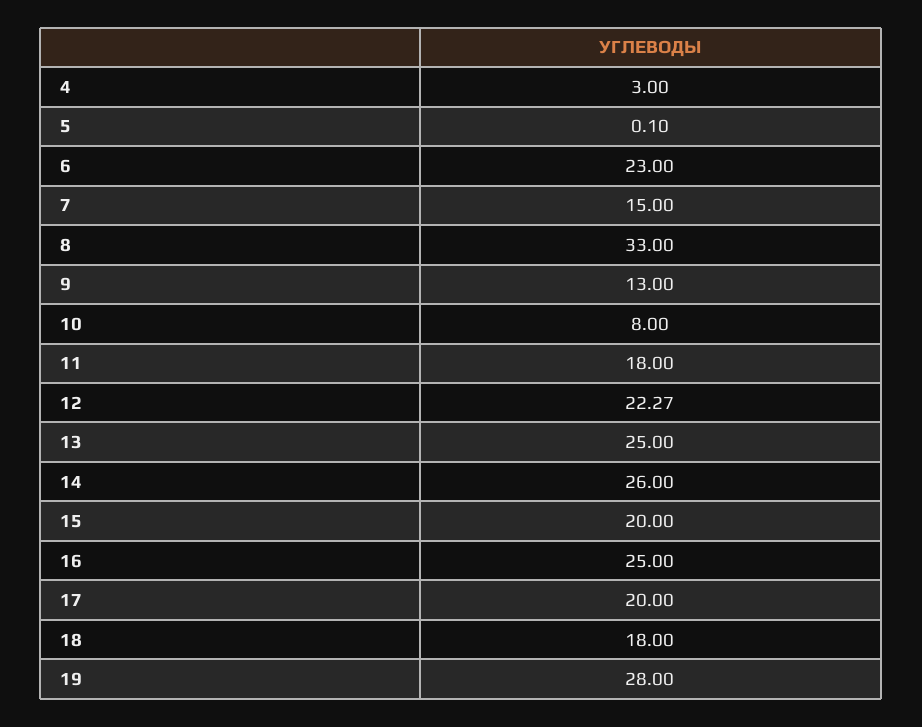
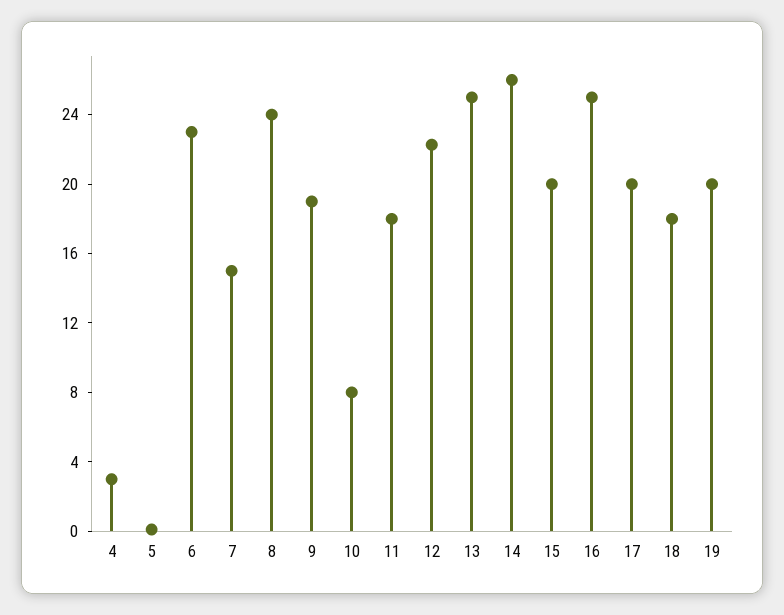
8: 33 -> 24
9: 13 -> 19
19: 28 -> 20

